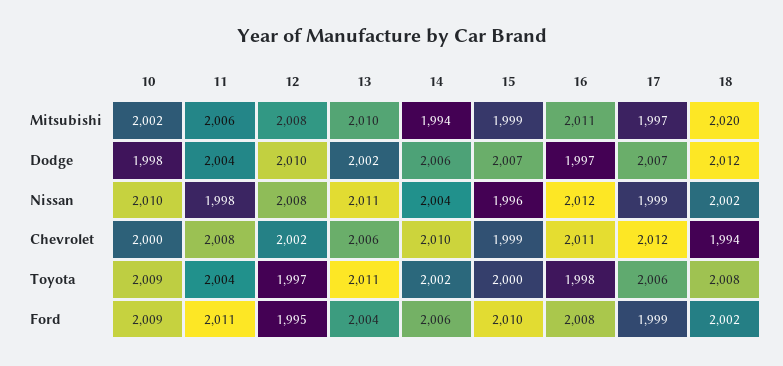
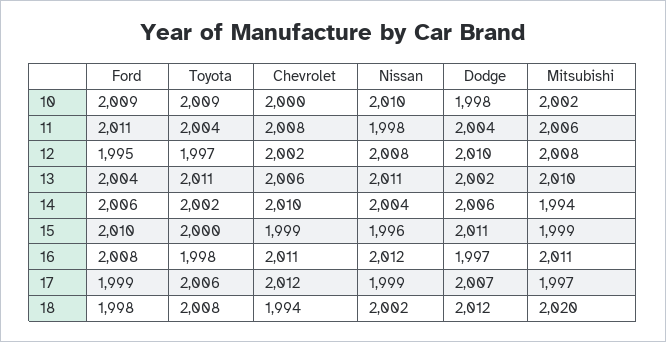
15, Dodge: 2007 -> 2011
18, Ford: 2002 -> 1998

